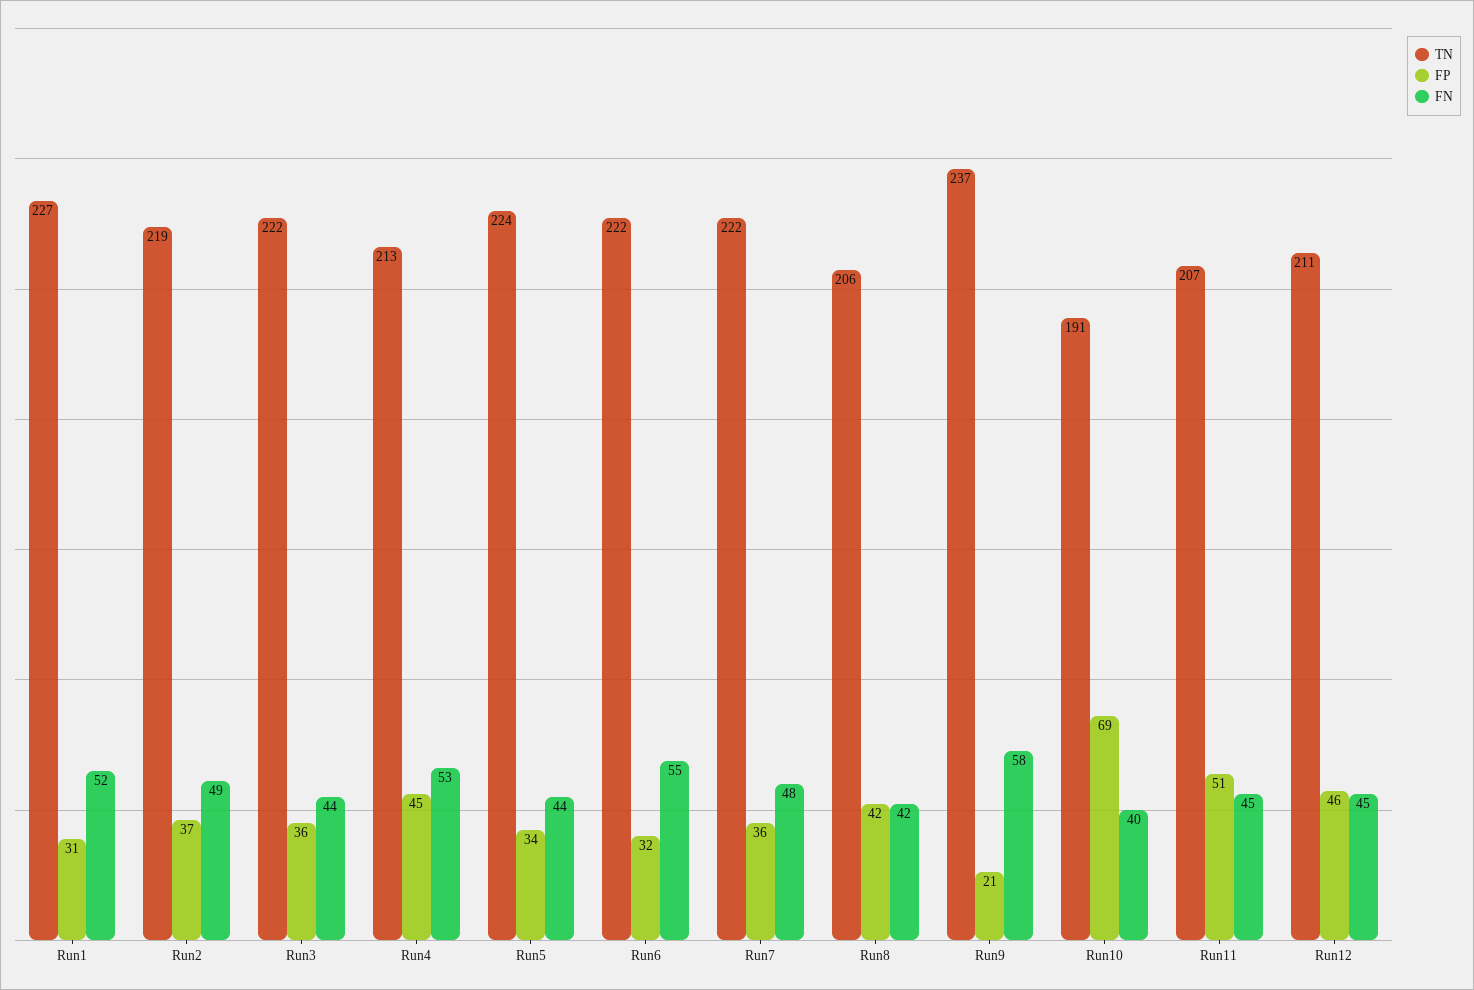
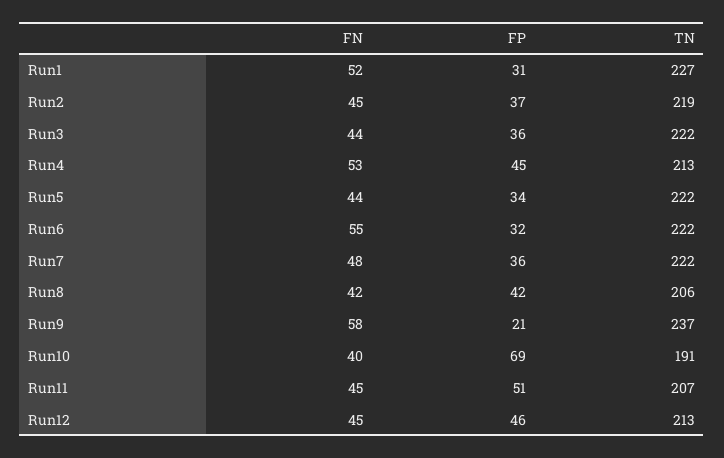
FN, Run2: 49 -> 45
TN, Run5: 224 -> 222
TN, Run12: 211 -> 213

